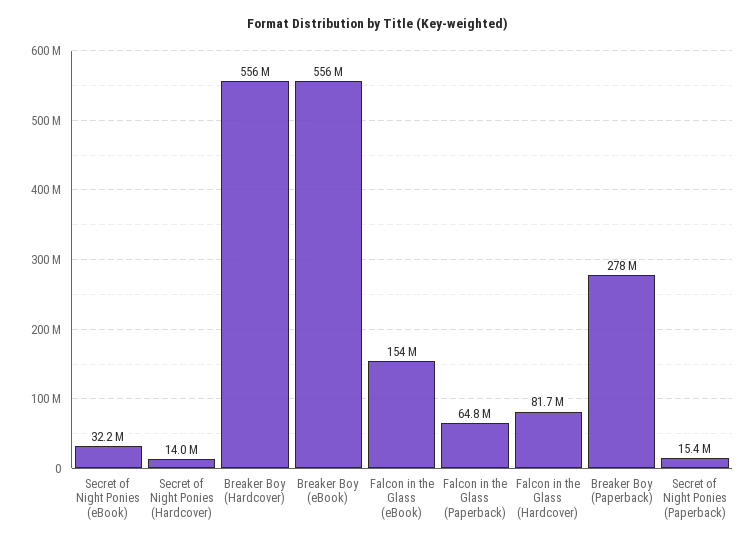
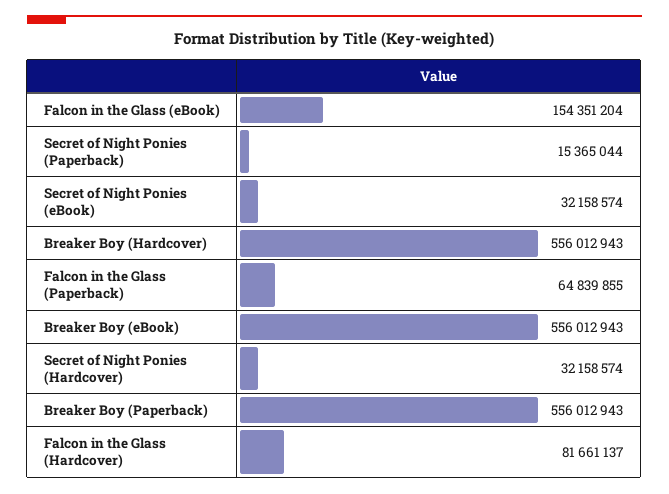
Secret of Night Ponies (Hardcover): 14000000 -> 32158574
Breaker Boy (Paperback): 278000000 -> 556012943

